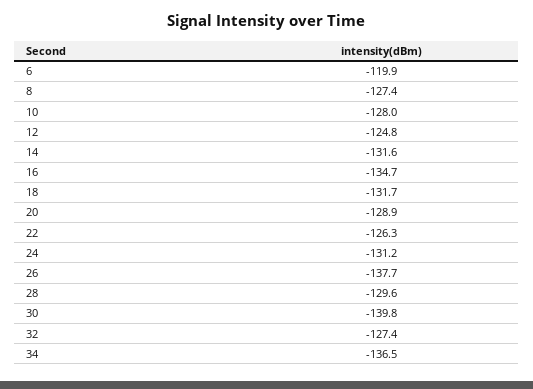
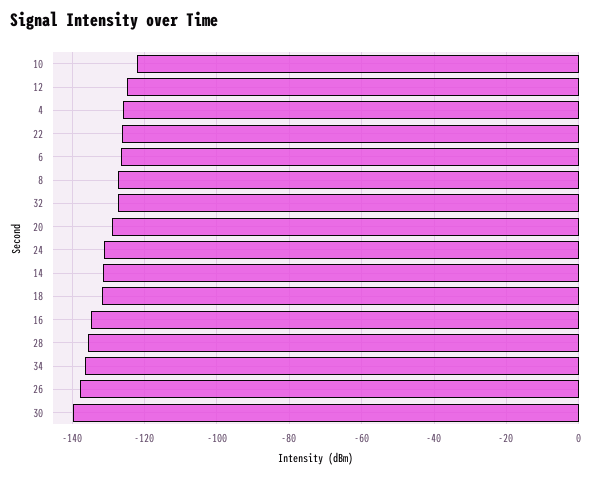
6: -119.9 -> -126
10: -128 -> -122
28: -129.6 -> -136
4: none -> -126

